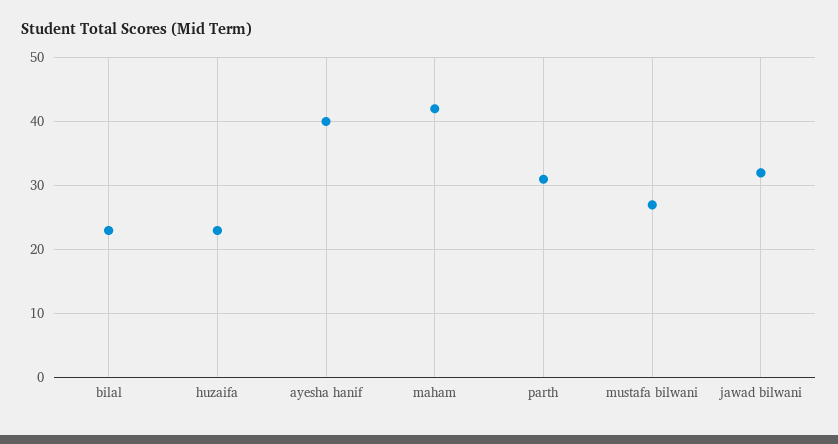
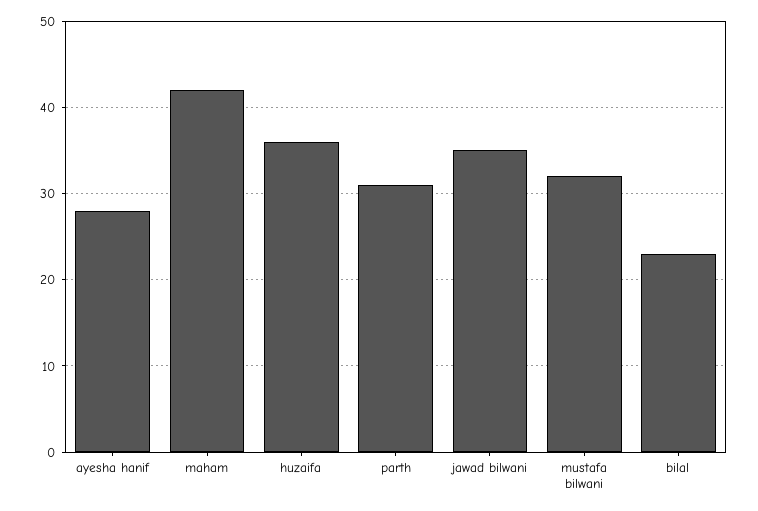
huzaifa: 23 -> 36
ayesha hanif: 40 -> 28
mustafa bilwani: 27 -> 32
jawad bilwani: 32 -> 35

